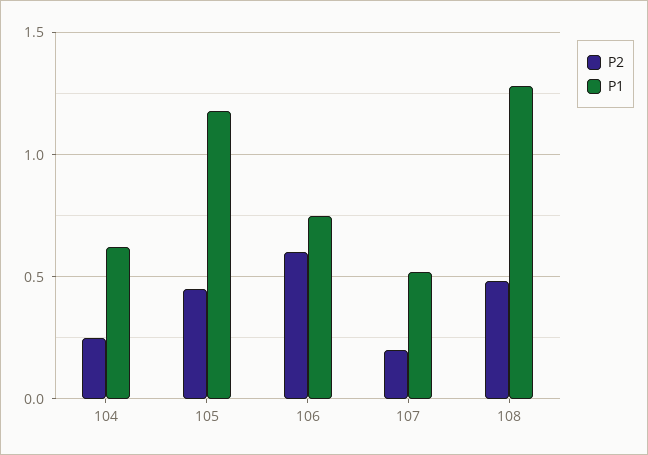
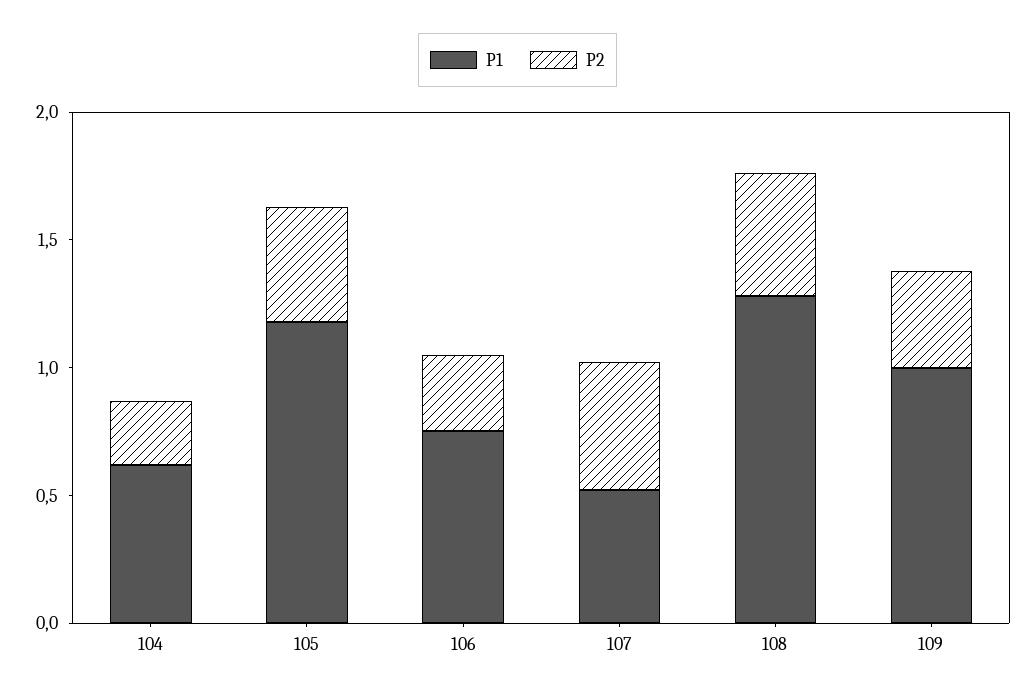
P2, 106: 0.6 -> 0.3
P2, 107: 0.2 -> 0.5
P1, 109: none -> 1
P2, 109: none -> 0.4

